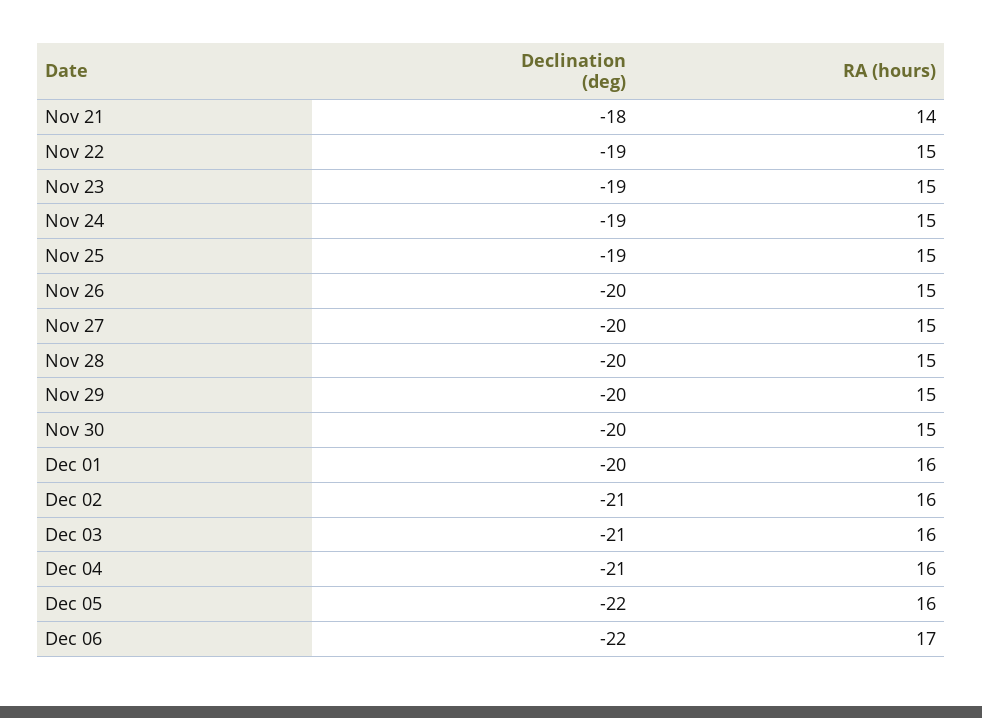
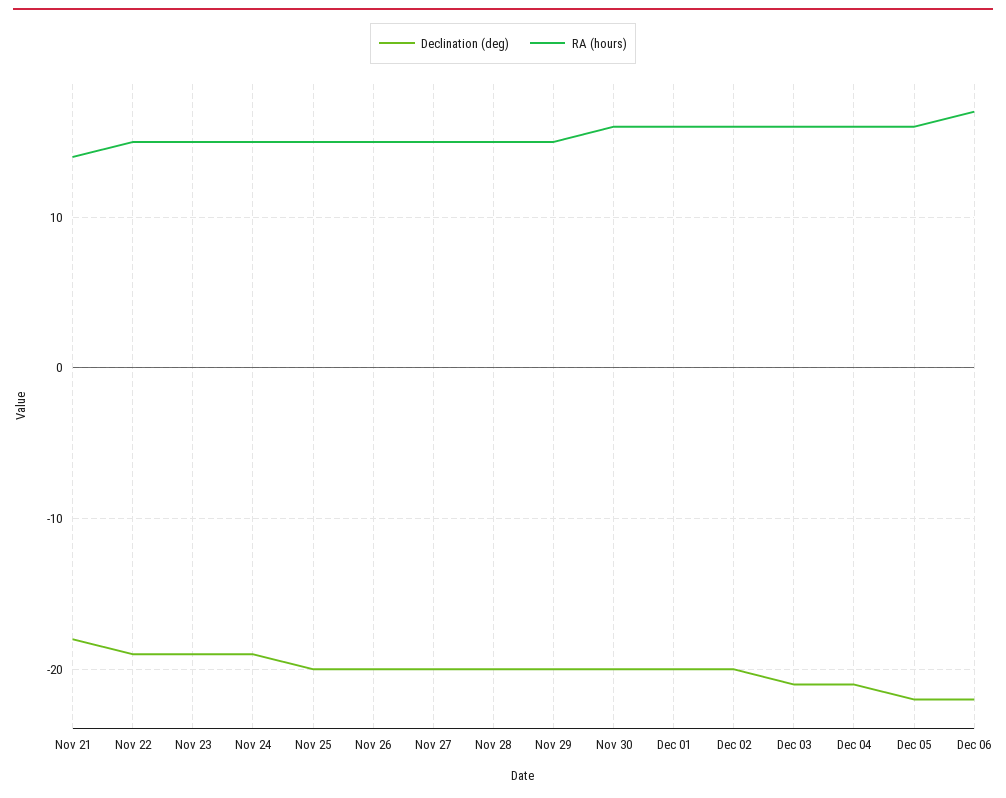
Declination (deg), Nov 25: -19 -> -20
RA (hours), Nov 30: 15 -> 16
Declination (deg), Dec 02: -21 -> -20

